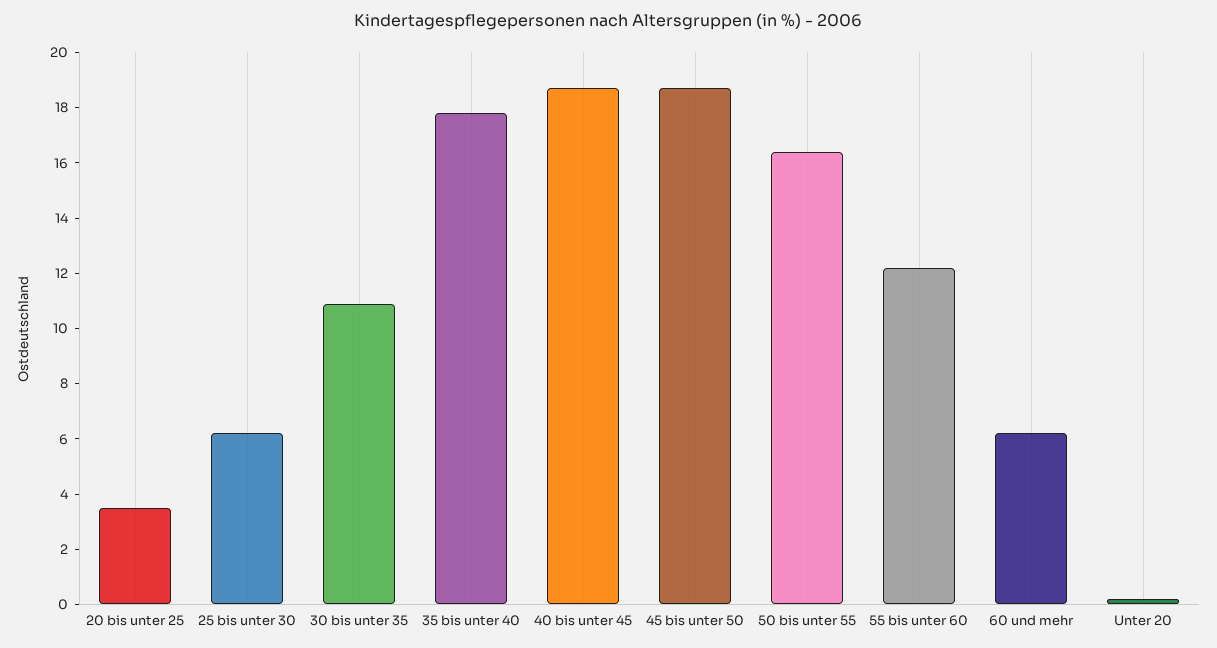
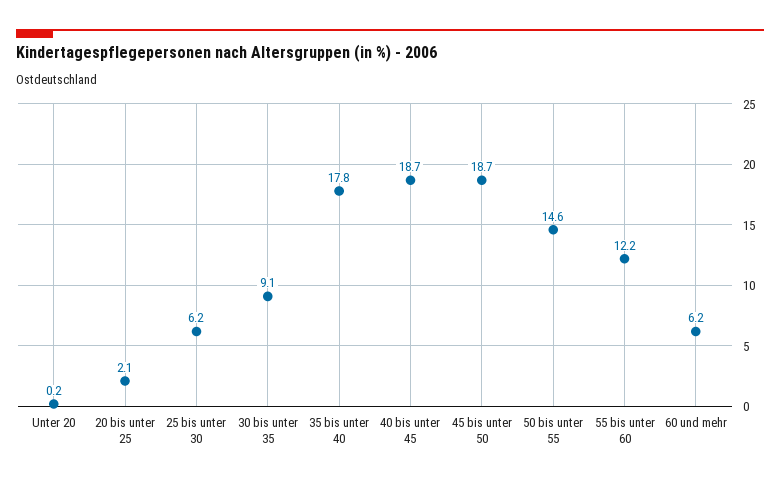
20 bis unter 25: 3.5 -> 2.1
30 bis unter 35: 11 -> 9.1
50 bis unter 55: 16.5 -> 14.6

